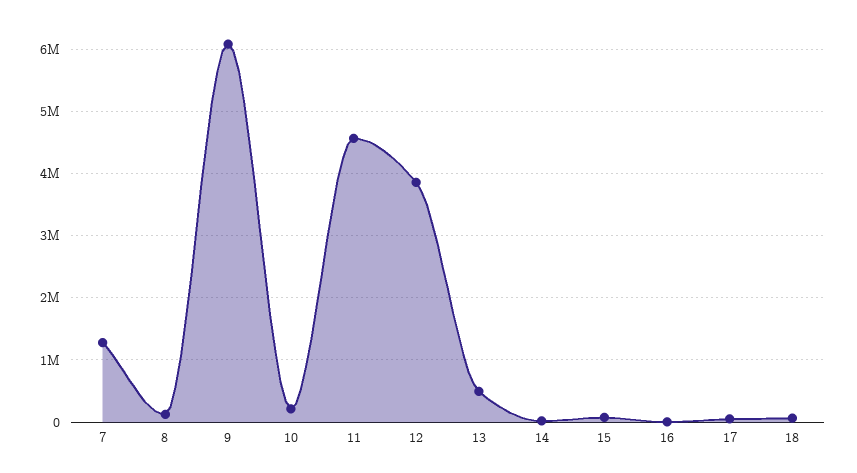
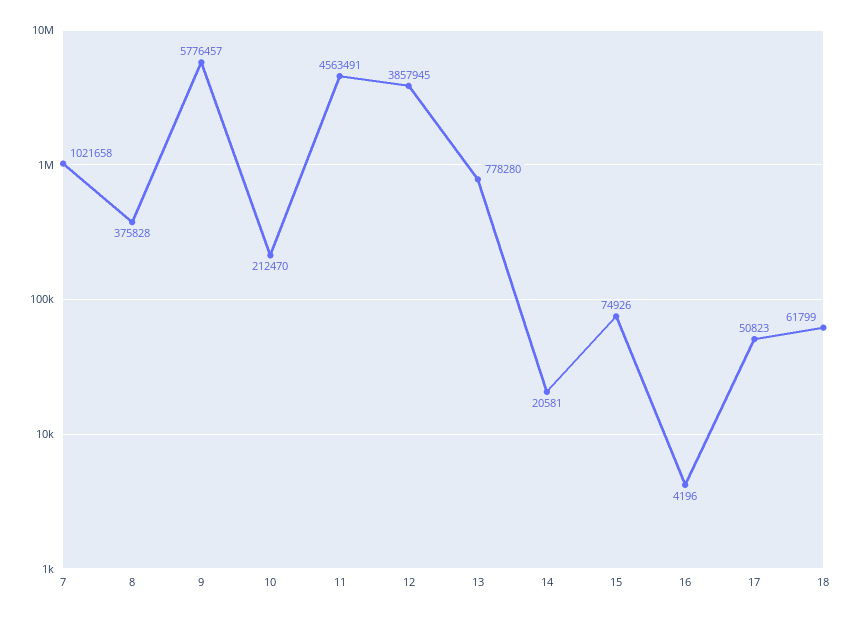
7: 1300000 -> 1021658
8: 100000 -> 375828
9: 6100000 -> 5776457
13: 500000 -> 778280

